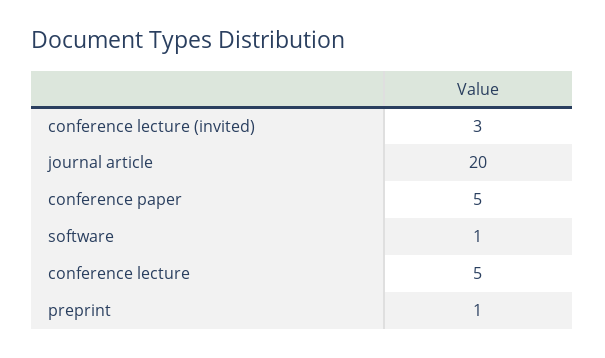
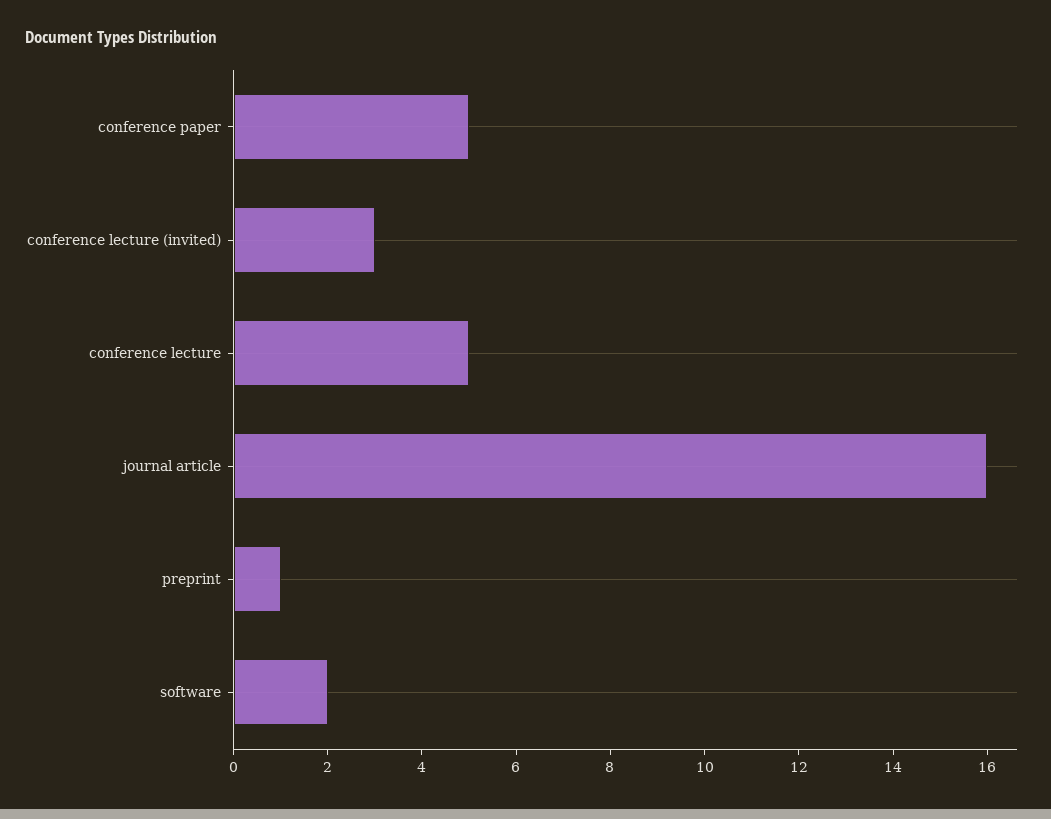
journal article: 20 -> 16
software: 1 -> 2

